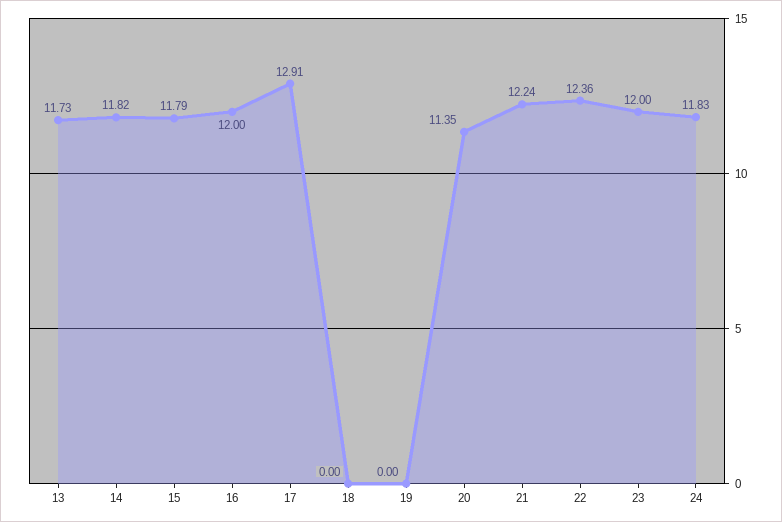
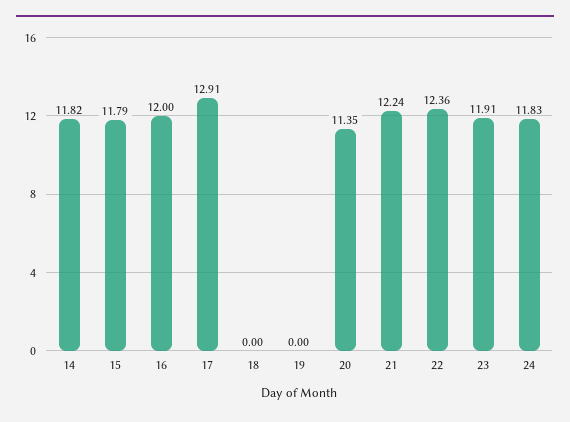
13: 11.73 -> none
23: 12 -> 11.91

